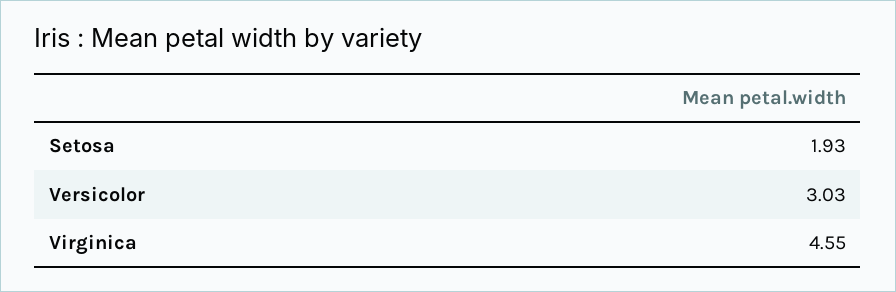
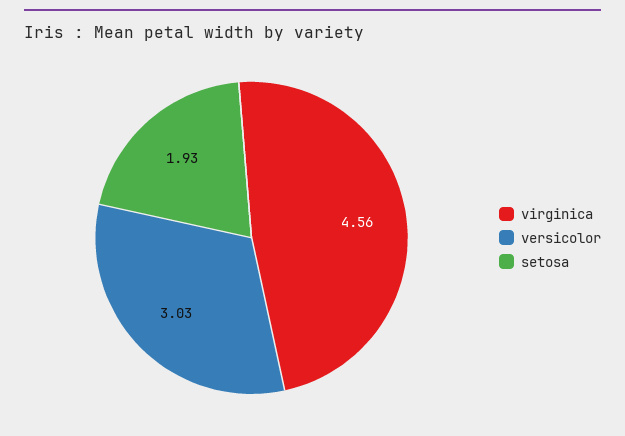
Virginica: 4.55 -> 4.56

